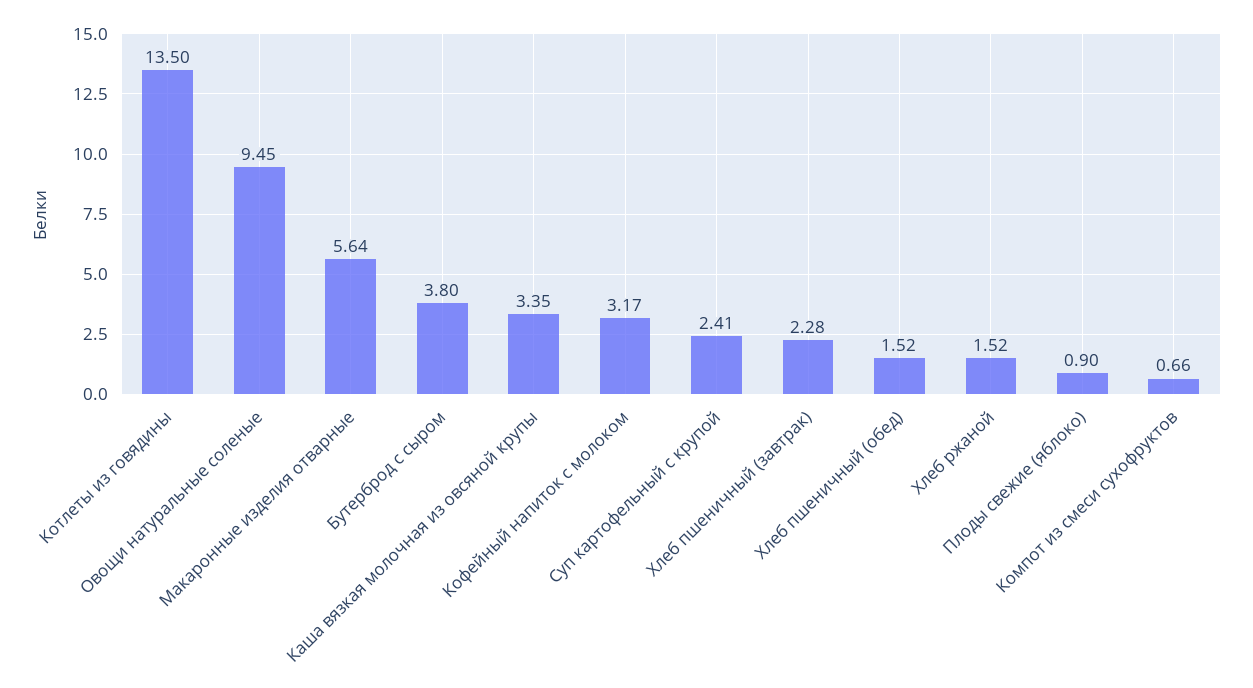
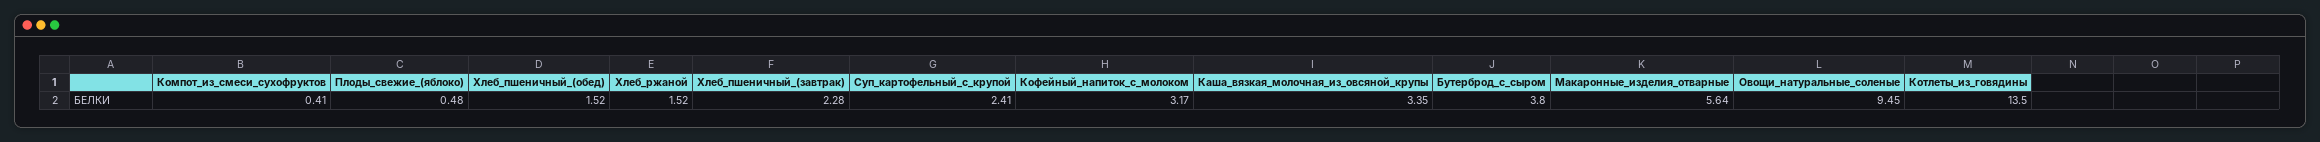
Плоды свежие (яблоко): 0.9 -> 0.48
Компот из смеси сухофруктов: 0.66 -> 0.41

